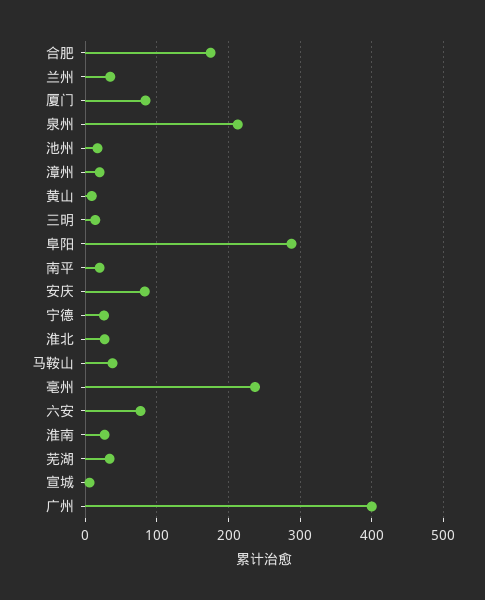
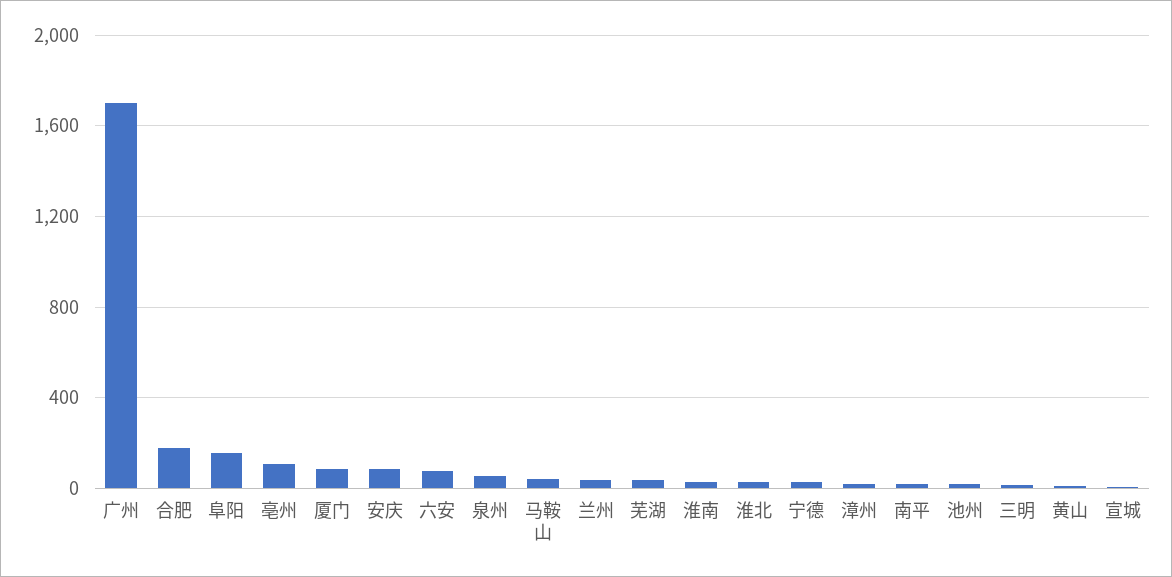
泉州: 210 -> 50
阜阳: 290 -> 150
亳州: 240 -> 100
广州: 400 -> 1700

